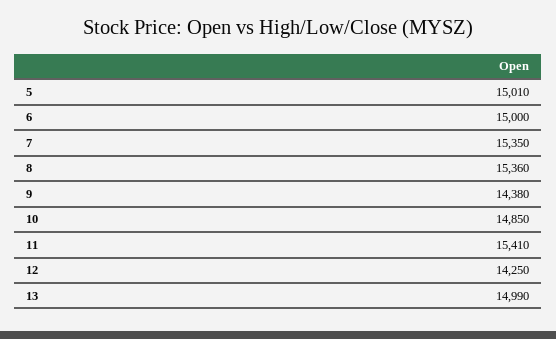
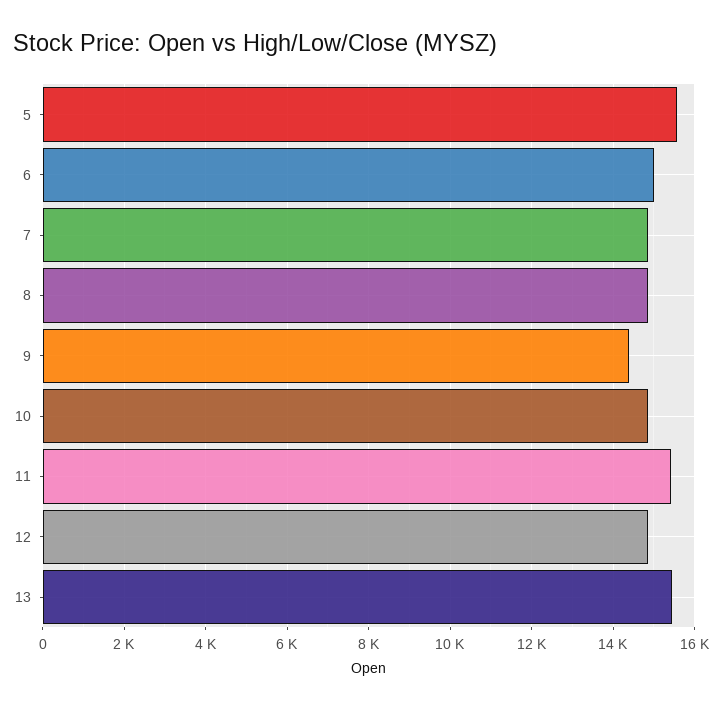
5: 15010 -> 15600
7: 15350 -> 14800
8: 15360 -> 14800
12: 14250 -> 14800
13: 14990 -> 15400

